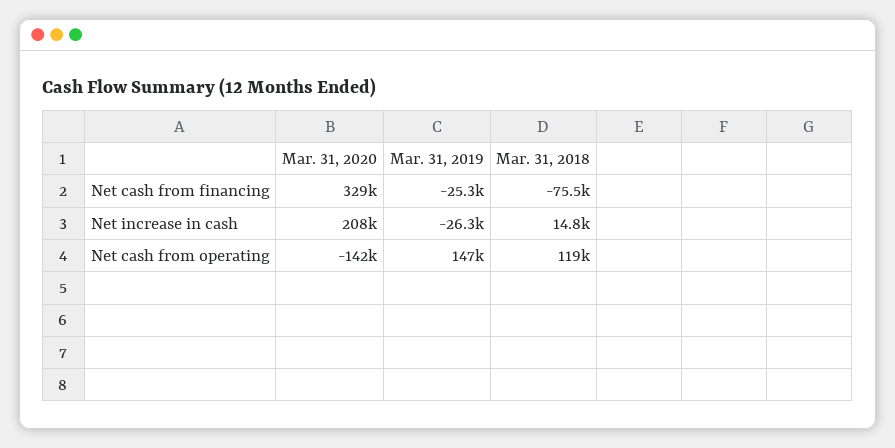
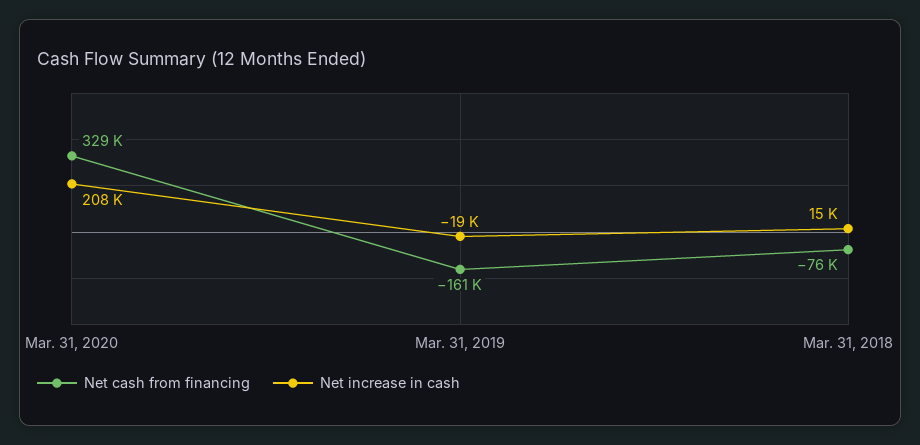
Net cash from financing, Mar. 31, 2019: -25300 -> -161000
Net increase in cash, Mar. 31, 2019: -26300 -> -19000
Net cash from operating, Mar. 31, 2020: -142000 -> none
Net cash from operating, Mar. 31, 2019: 147000 -> none
Net cash from operating, Mar. 31, 2018: 119000 -> none

